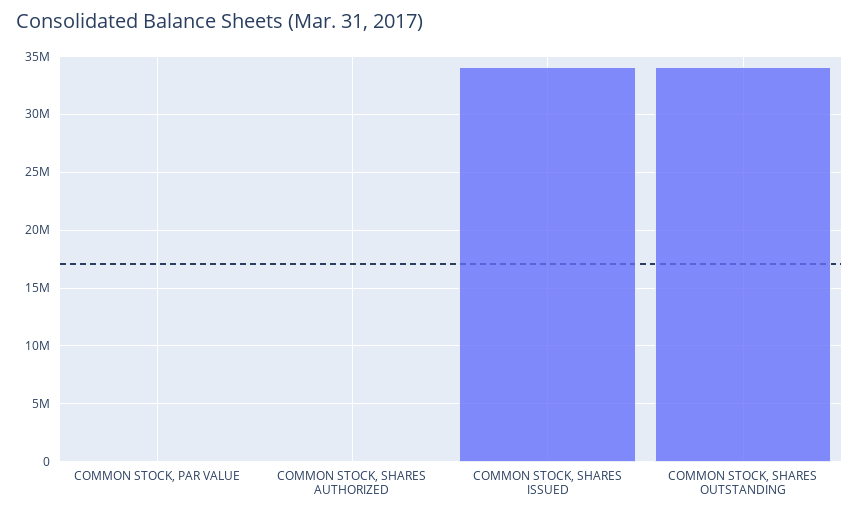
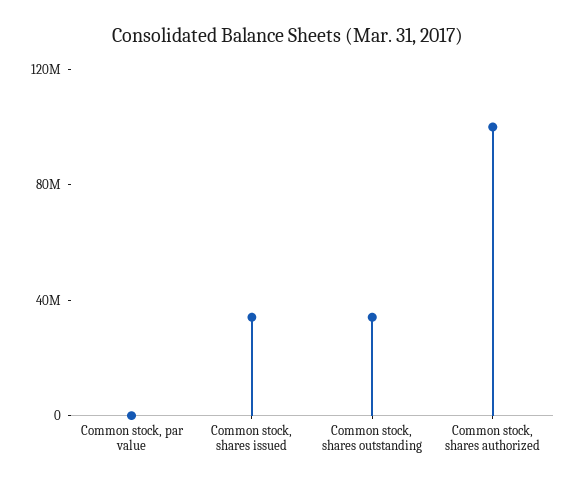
COMMON STOCK, SHARES AUTHORIZED: 0 -> 100000000

